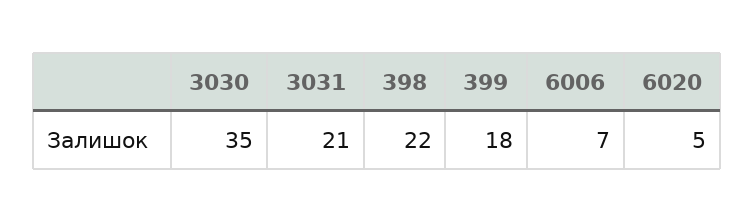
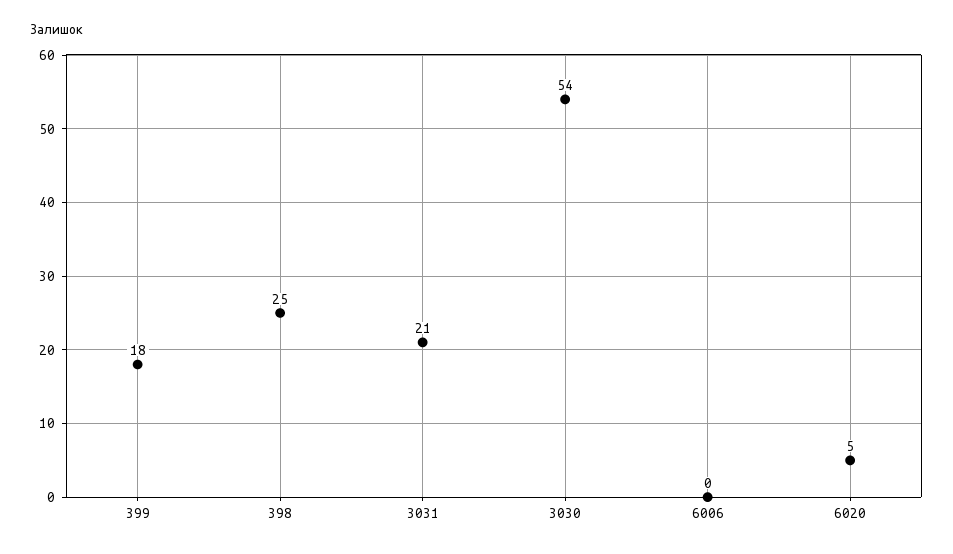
3030: 35 -> 54
398: 22 -> 25
6006: 7 -> 0

